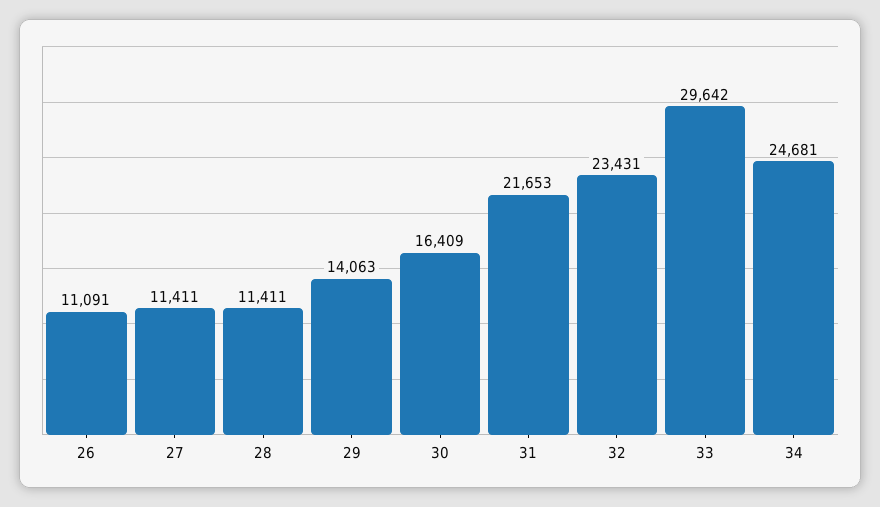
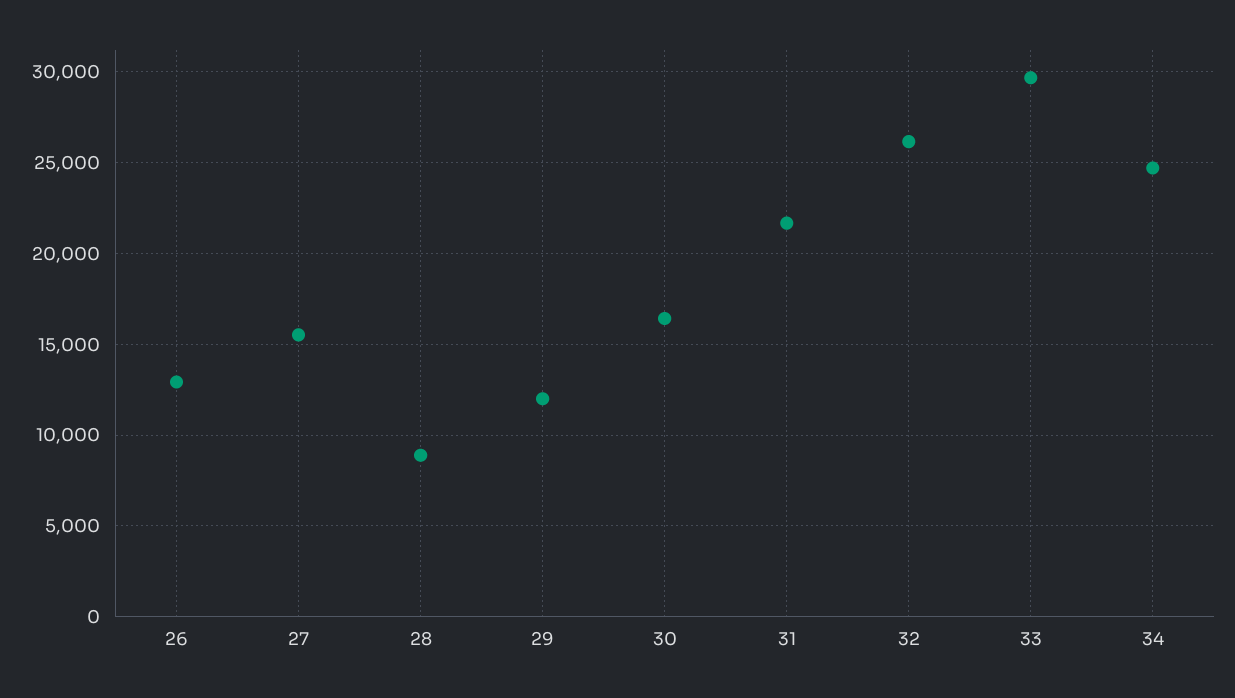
26: 11091 -> 13000
27: 11411 -> 15500
28: 11411 -> 9000
29: 14063 -> 12000
32: 23431 -> 26000

